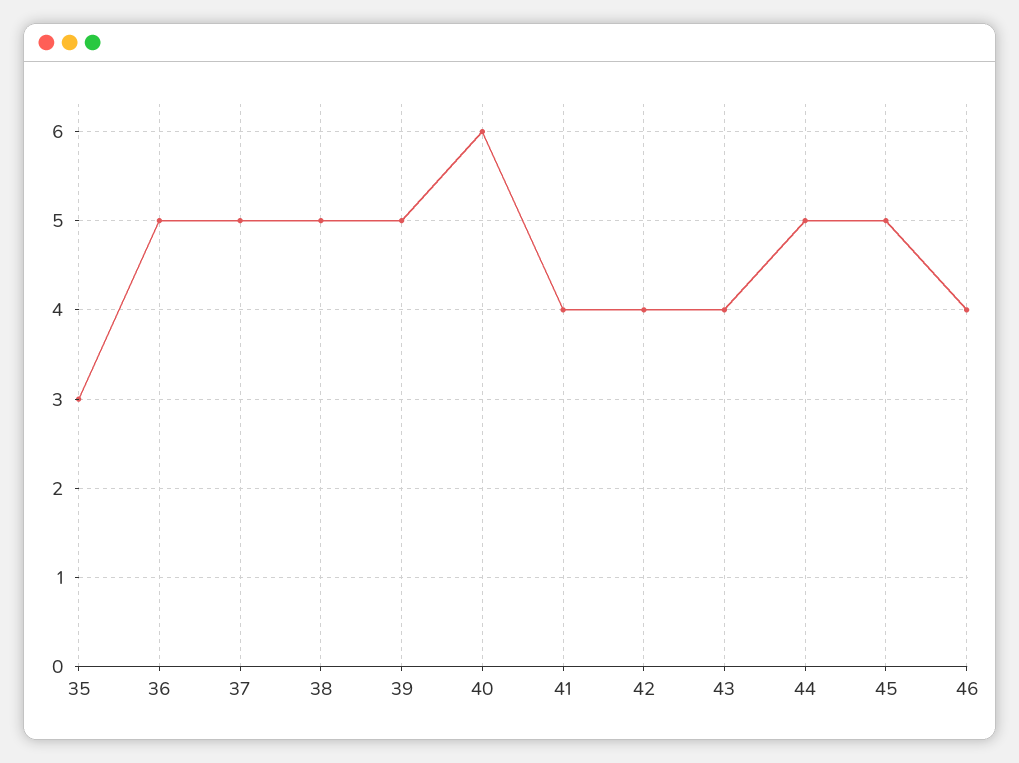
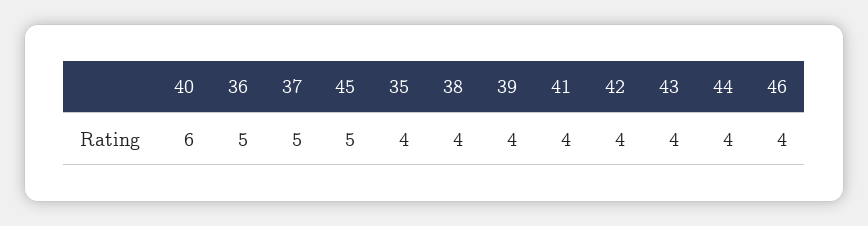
35: 3 -> 4
38: 5 -> 4
39: 5 -> 4
44: 5 -> 4

